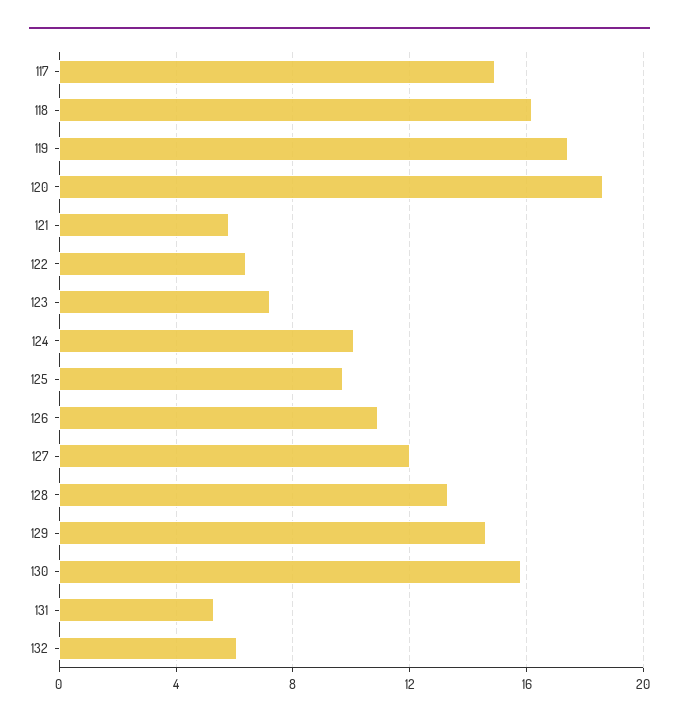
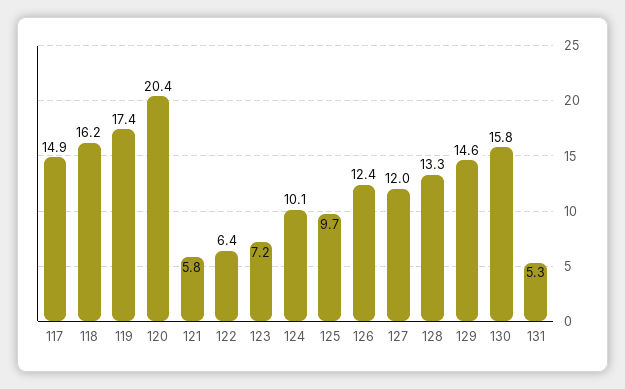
120: 18.5 -> 20.4
126: 11 -> 12.4
132: 6 -> none

